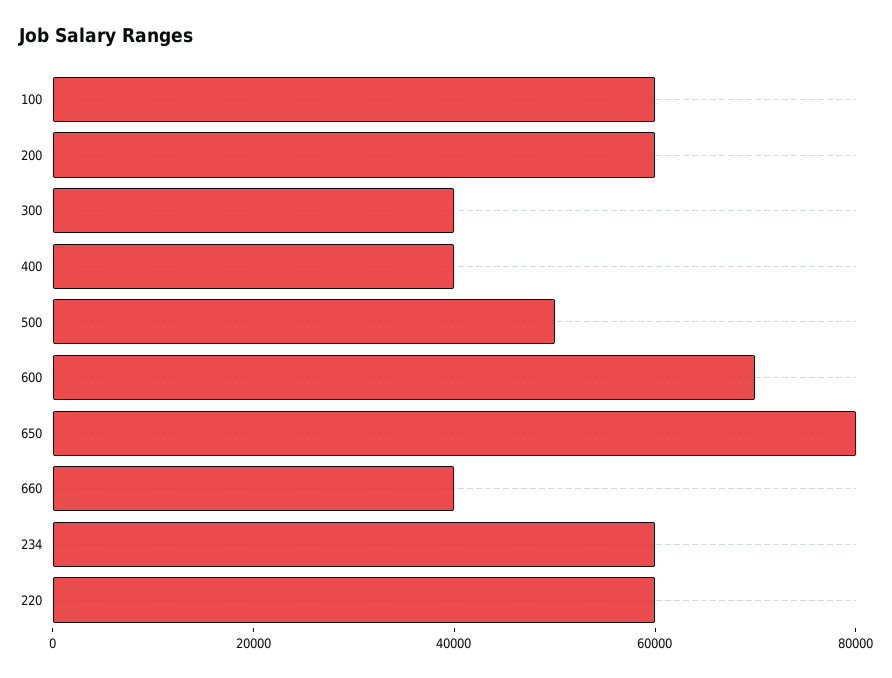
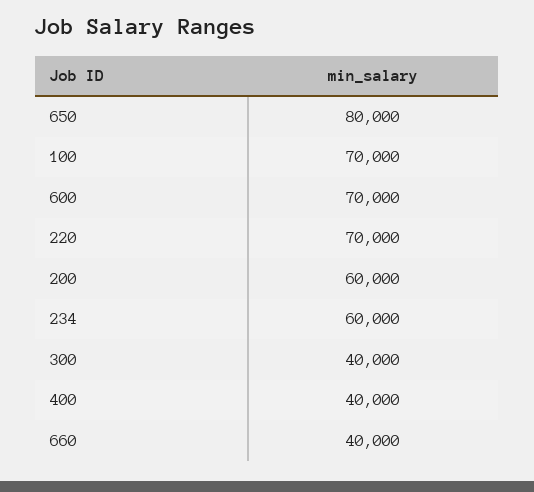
100: 60000 -> 70000
500: 50000 -> none
220: 60000 -> 70000

